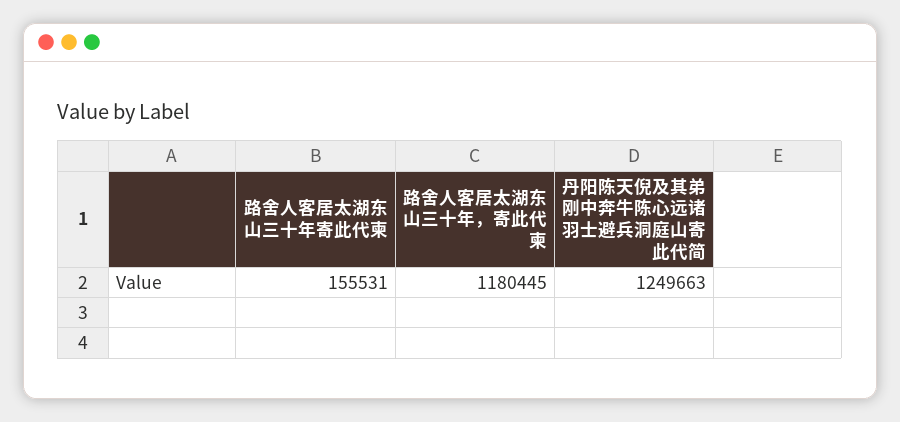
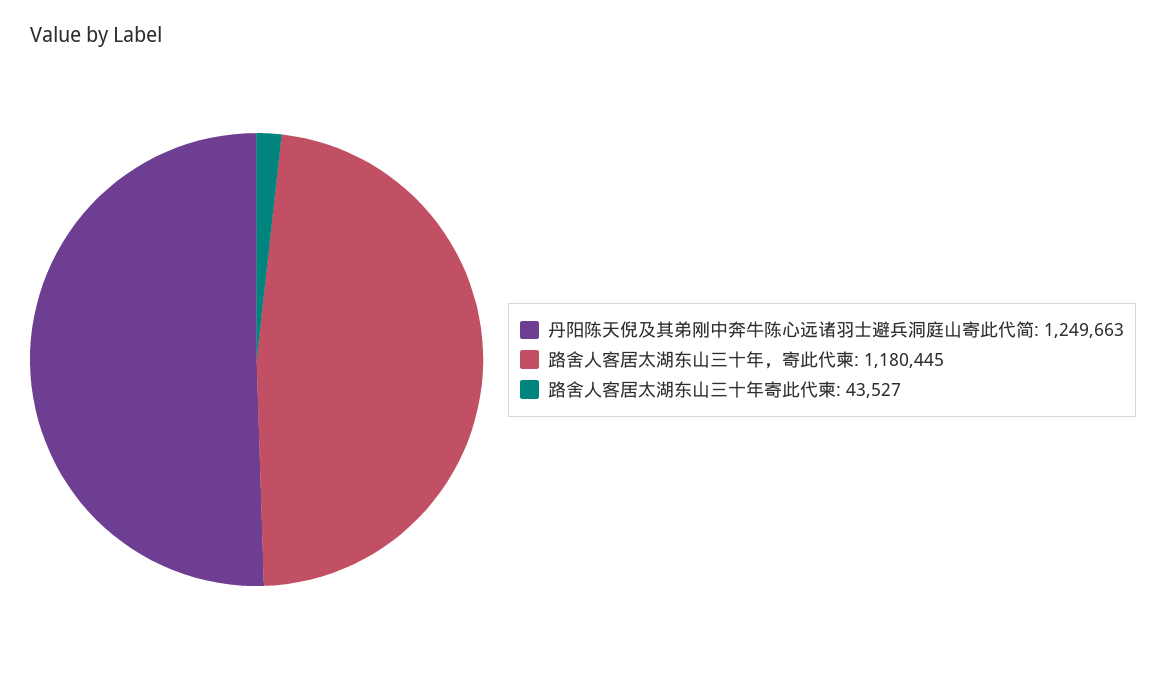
路舍人客居太湖东山三十年寄此代柬: 155531 -> 43527

